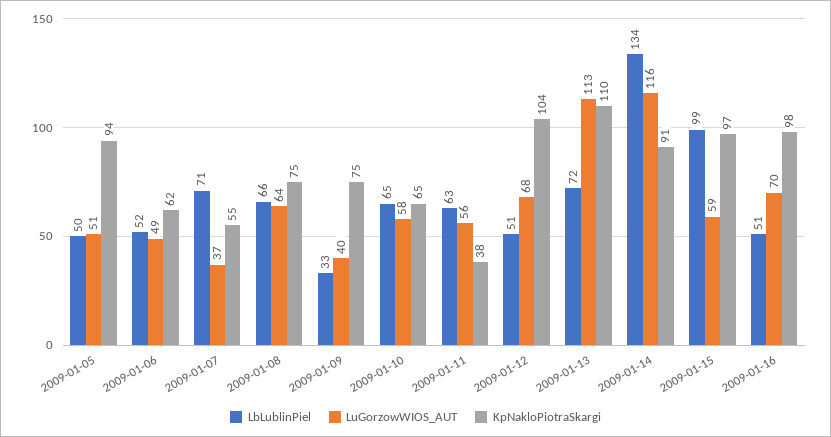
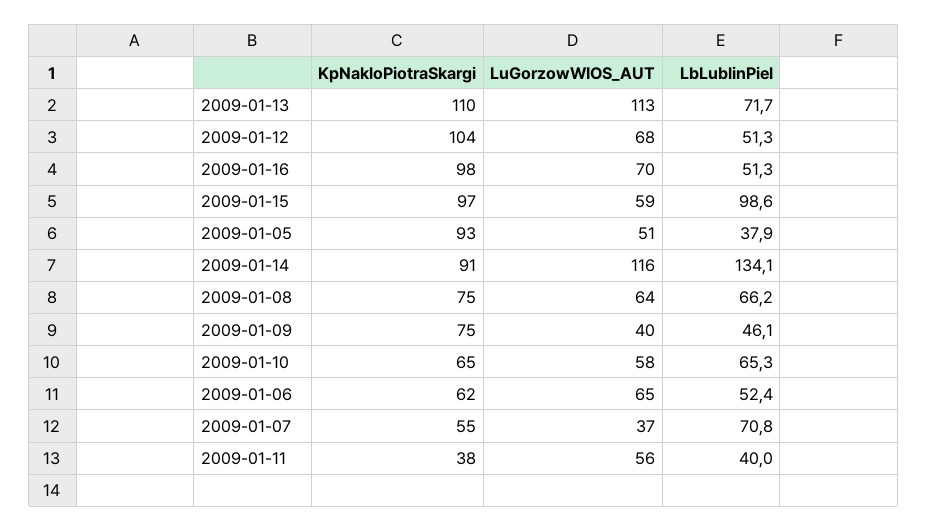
LbLublinPiel, 2009-01-05: 50 -> 37.9
KpNakloPiotraSkargi, 2009-01-05: 94 -> 93
LuGorzowWIOS_AUT, 2009-01-06: 49 -> 65
LbLublinPiel, 2009-01-09: 33 -> 46.1
LbLublinPiel, 2009-01-11: 63 -> 40

